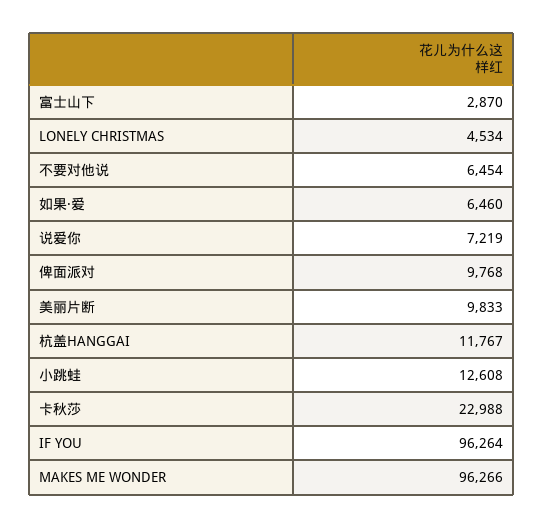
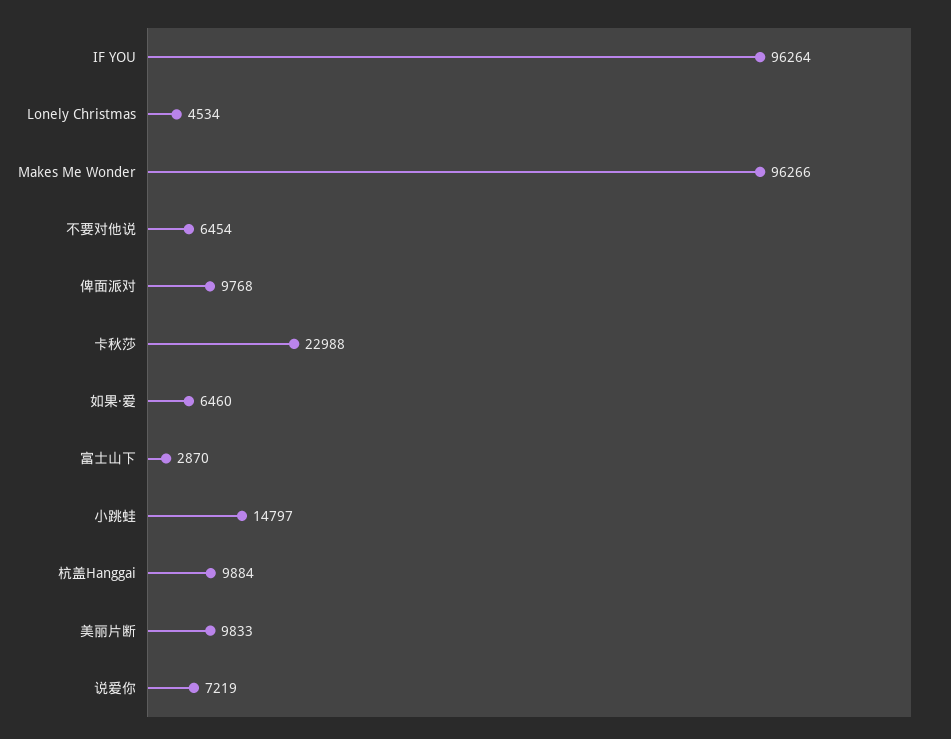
杭盖HANGGAI: 11767 -> 9884
小跳蛙: 12608 -> 14797

